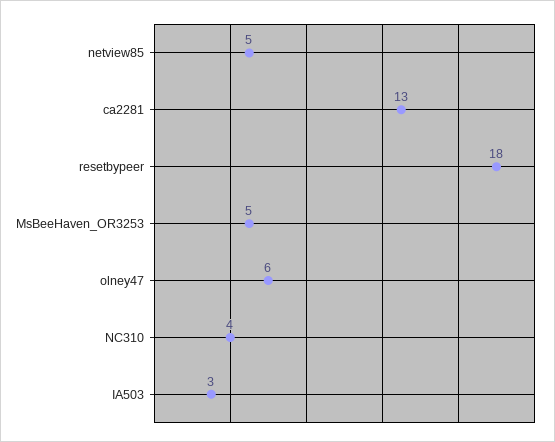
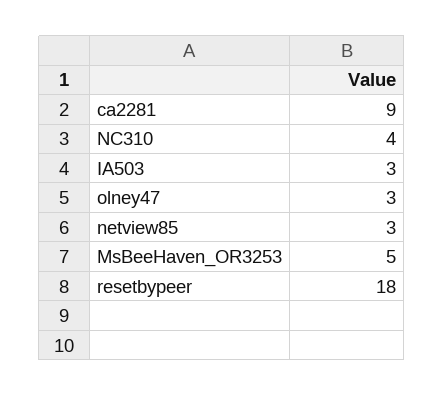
netview85: 5 -> 3
ca2281: 13 -> 9
olney47: 6 -> 3

